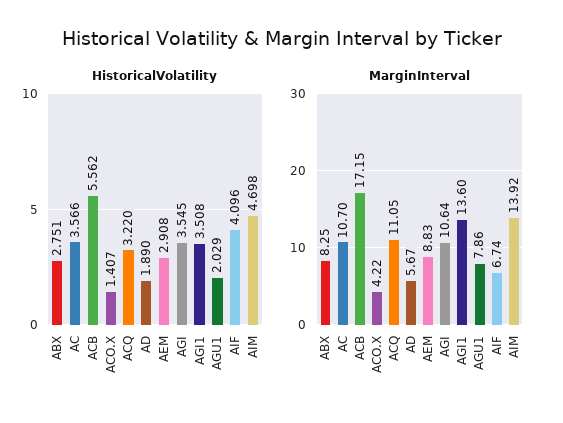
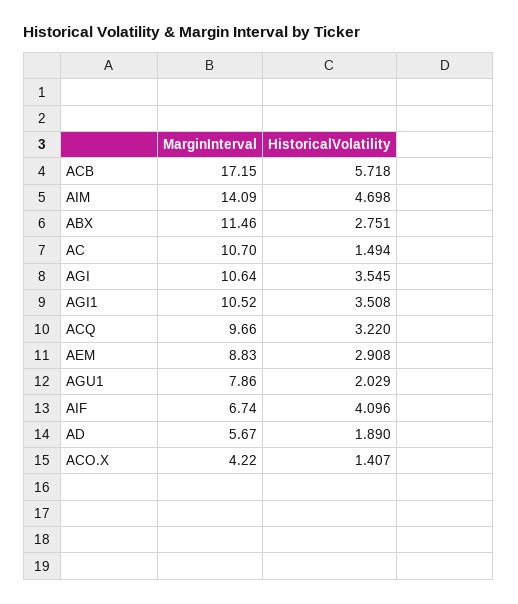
HistoricalVolatility, AC: 3.566 -> 1.494
HistoricalVolatility, ACB: 5.562 -> 5.718
MarginInterval, ABX: 8.25 -> 11.46
MarginInterval, ACQ: 11.05 -> 9.66
MarginInterval, AGI1: 13.6 -> 10.52
MarginInterval, AIM: 13.92 -> 14.09

